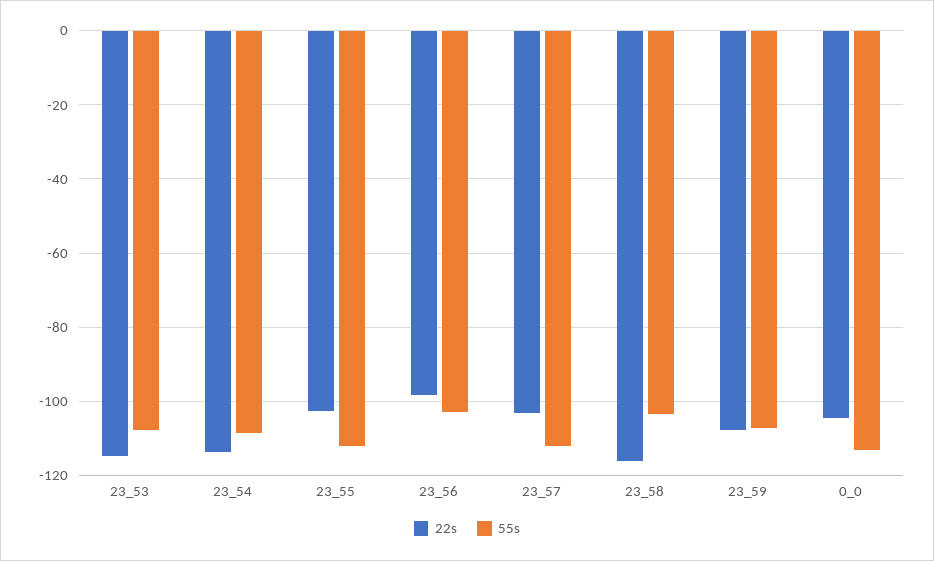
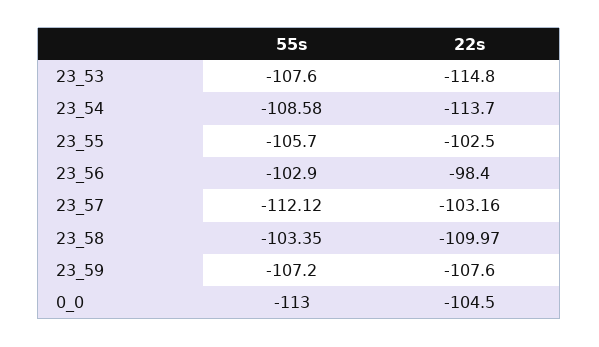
55s, 23_55: -112 -> -105.7
22s, 23_58: -116 -> -109.97

